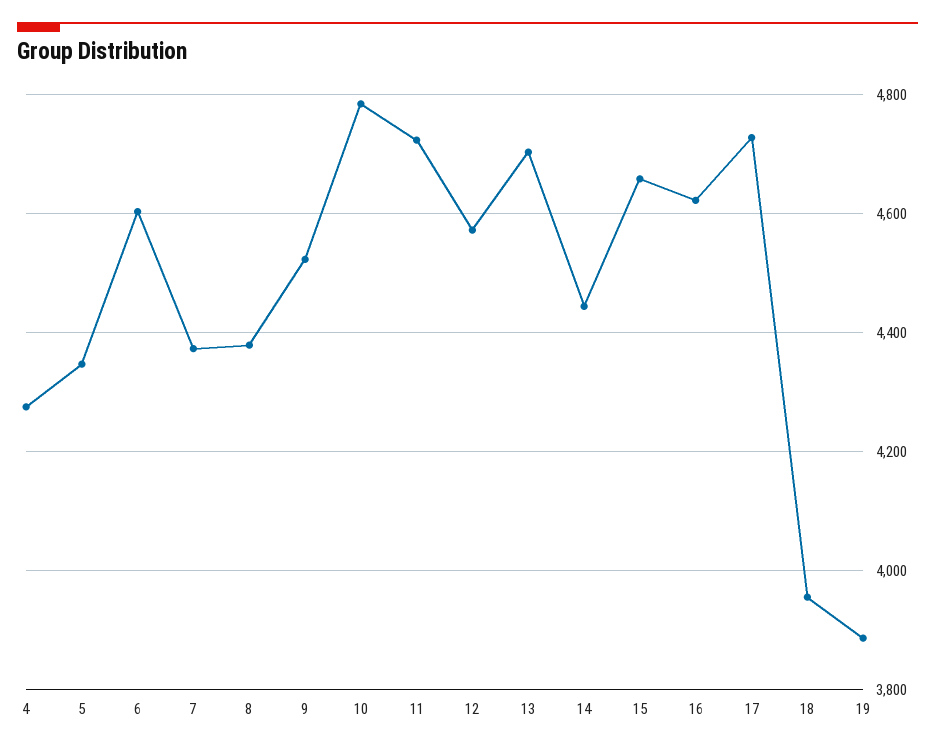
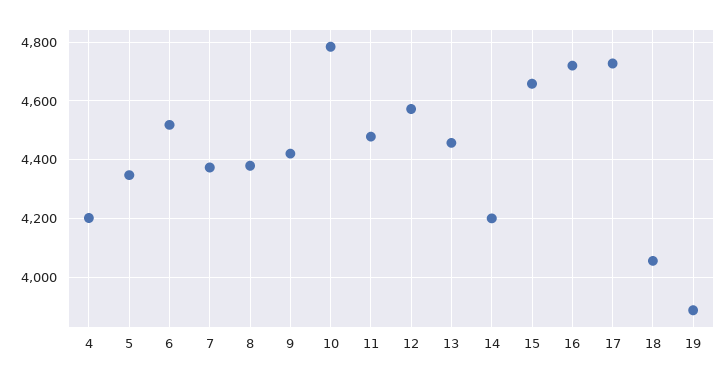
4: 4280 -> 4200
6: 4600 -> 4525
9: 4520 -> 4425
11: 4720 -> 4475
13: 4700 -> 4450
14: 4440 -> 4200
16: 4620 -> 4725
18: 3960 -> 4050

